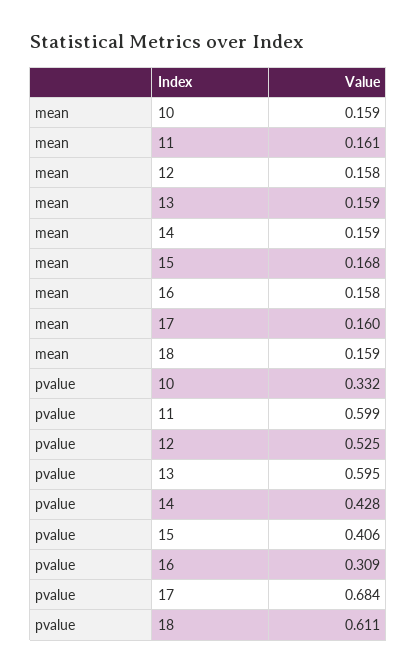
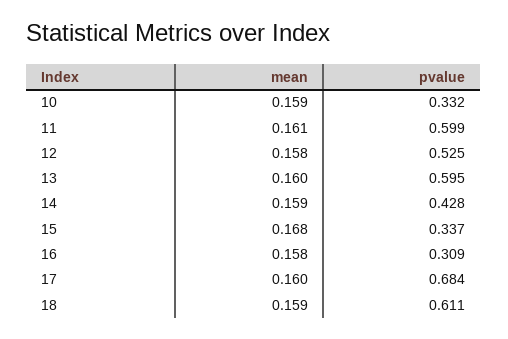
mean, 13: 0.159 -> 0.16
pvalue, 15: 0.406 -> 0.337

